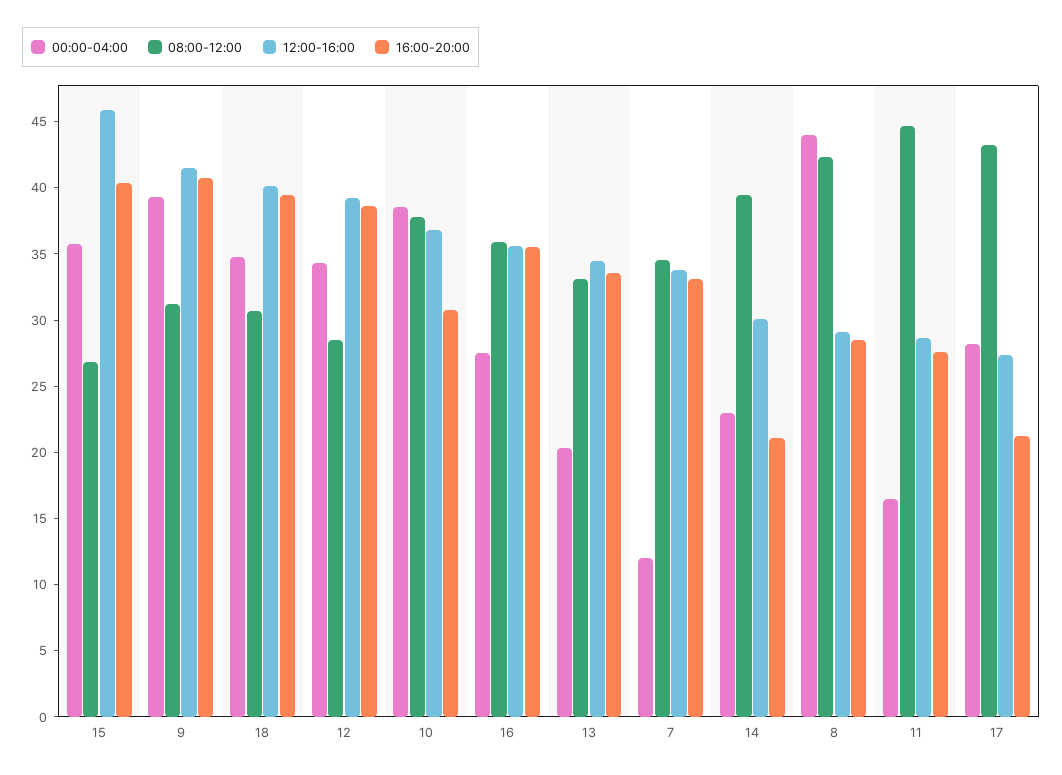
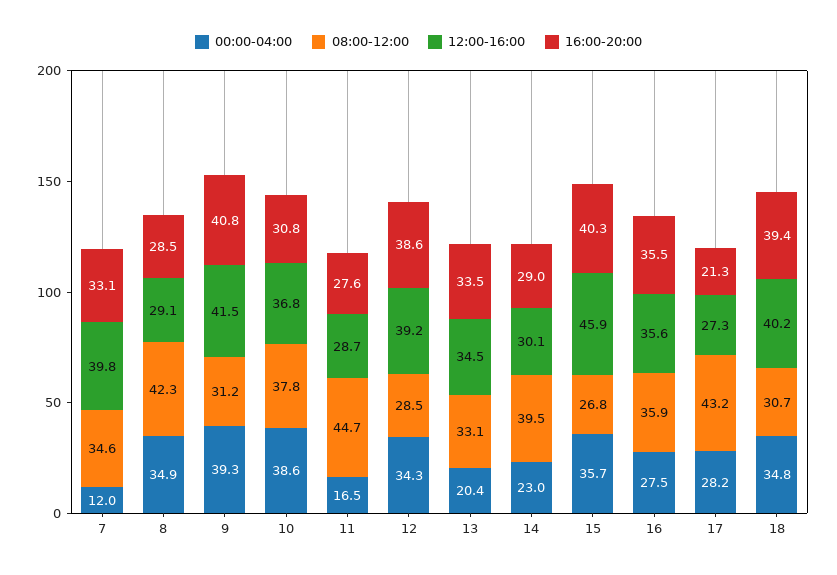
12:00-16:00, 7: 34 -> 39.8
16:00-20:00, 14: 21 -> 29
00:00-04:00, 8: 44 -> 34.9

